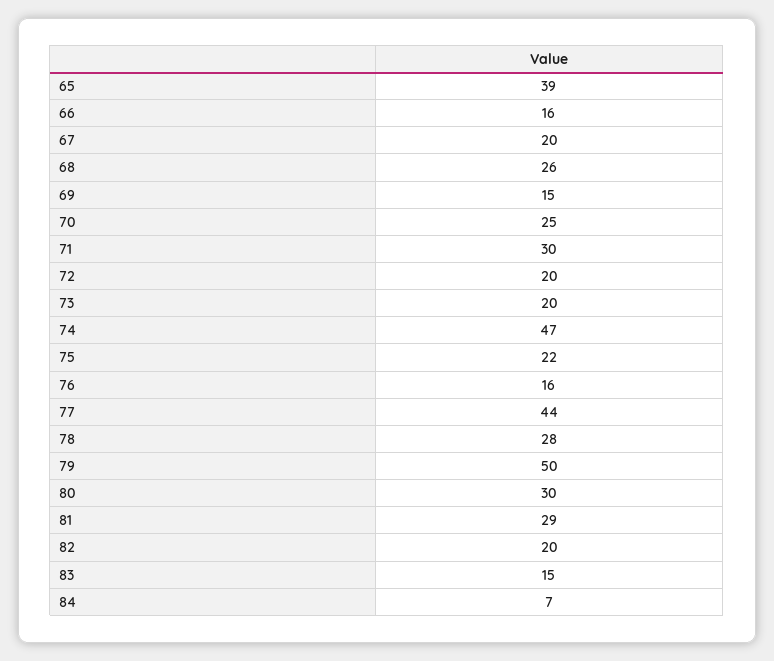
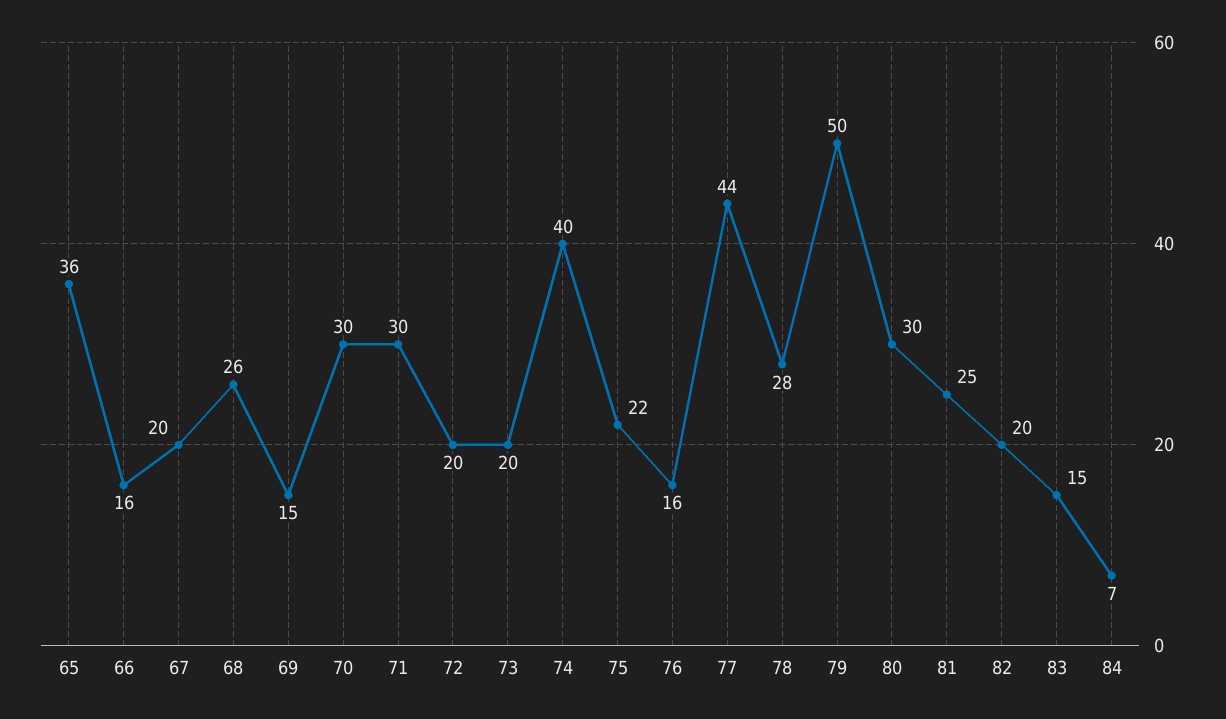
65: 39 -> 36
70: 25 -> 30
74: 47 -> 40
81: 29 -> 25

